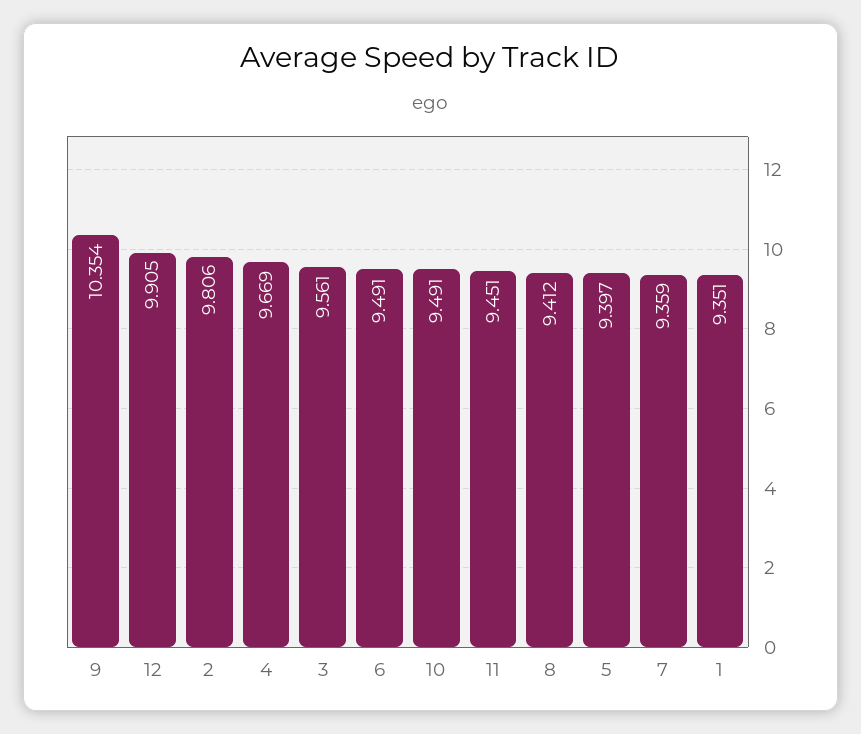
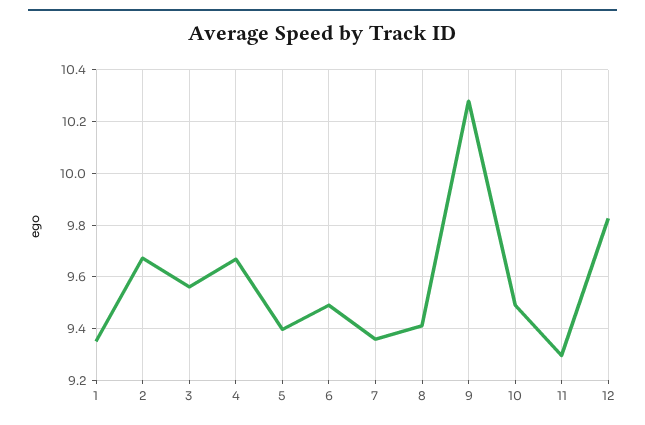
9: 10.354 -> 10.275
12: 9.905 -> 9.825
2: 9.806 -> 9.675
11: 9.451 -> 9.3

